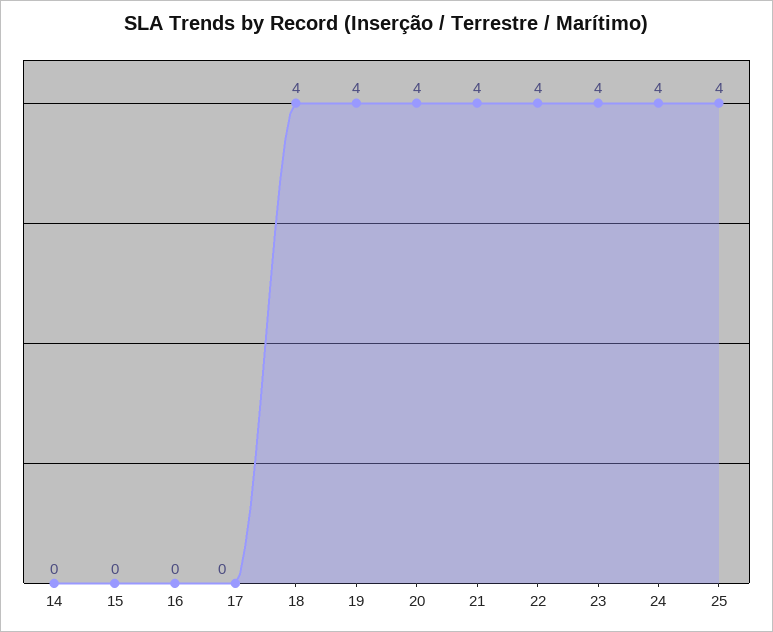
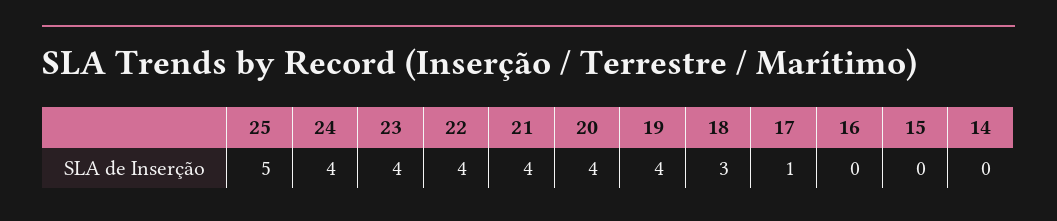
17: 0 -> 1
18: 4 -> 3
25: 4 -> 5

